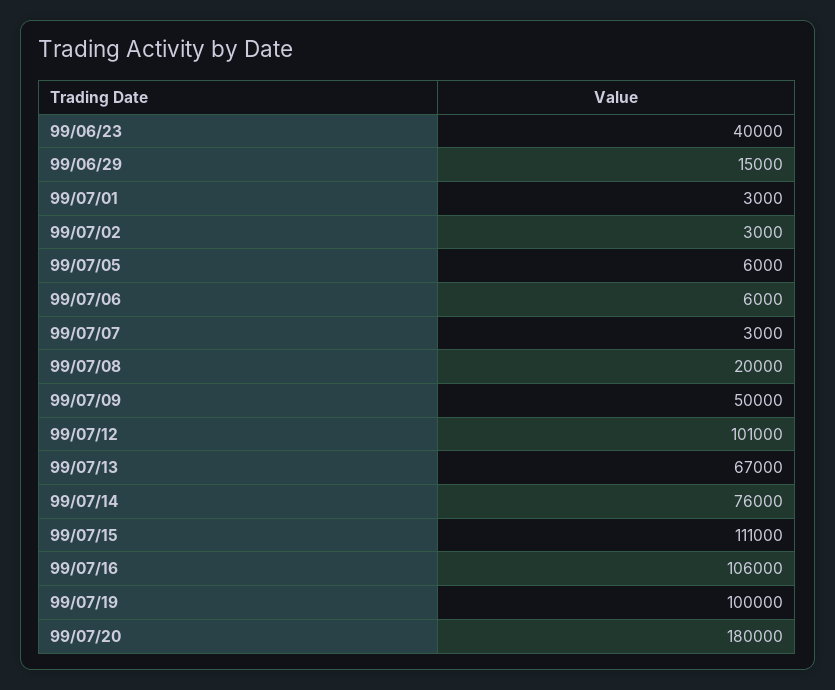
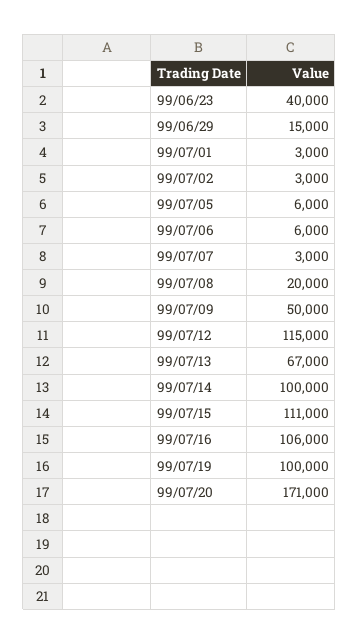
99/07/12: 101000 -> 115000
99/07/14: 76000 -> 100000
99/07/20: 180000 -> 171000

